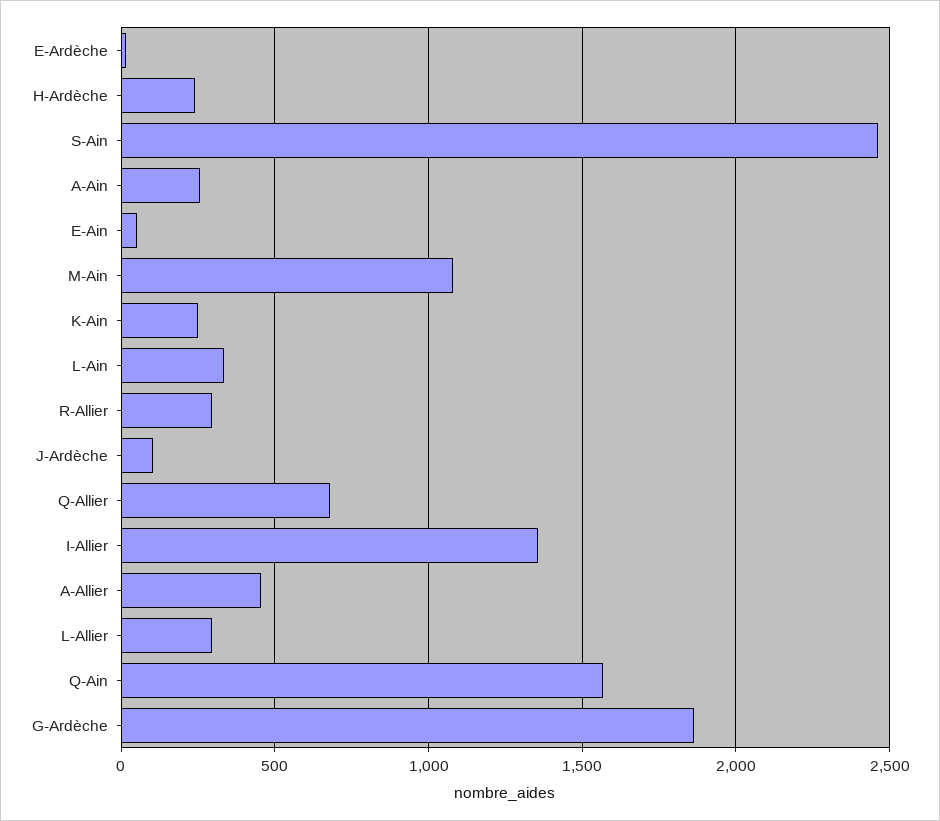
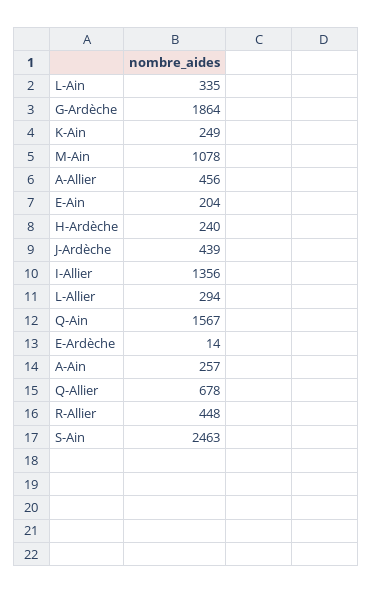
E-Ain: 50 -> 204
R-Allier: 300 -> 448
J-Ardèche: 100 -> 439

